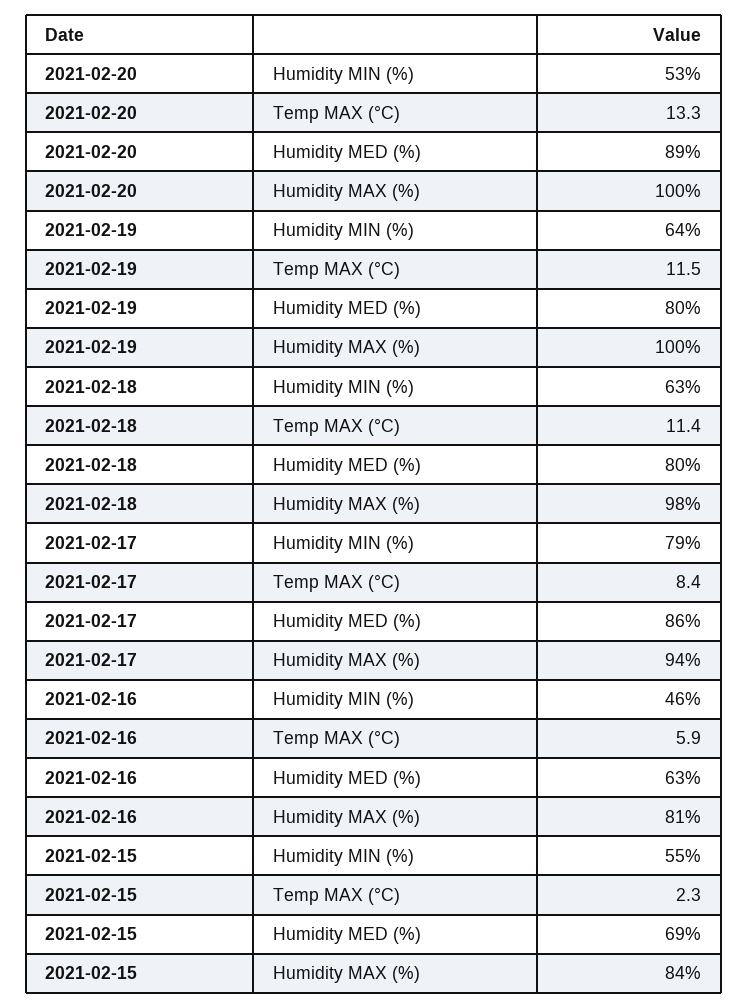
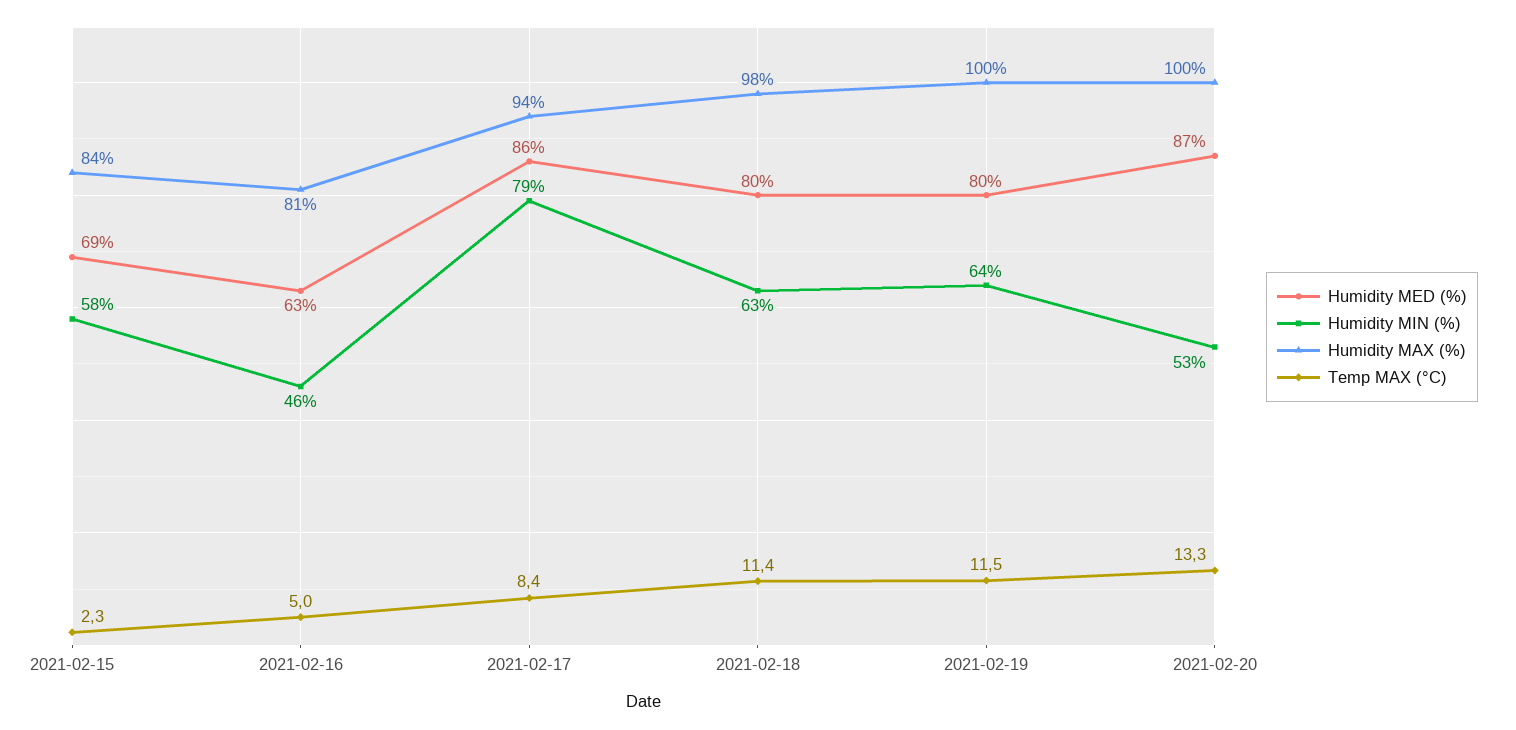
Humidity MED (%), 2021-02-20: 89 -> 87
Temp MAX (°C), 2021-02-16: 5.9 -> 5
Humidity MIN (%), 2021-02-15: 55 -> 58

